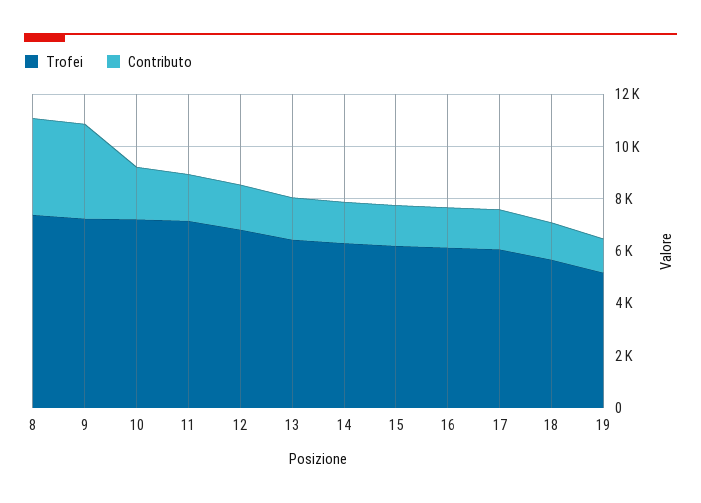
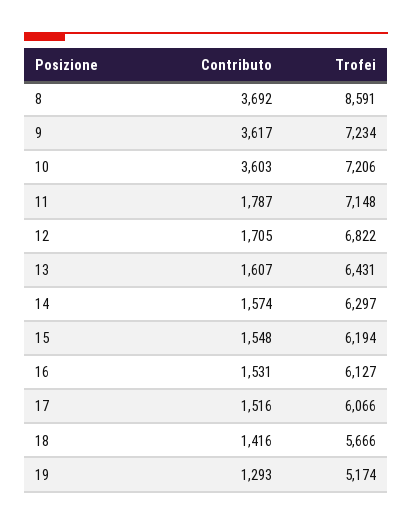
Trofei, 8: 7500 -> 8591
Contributo, 10: 2000 -> 3603

